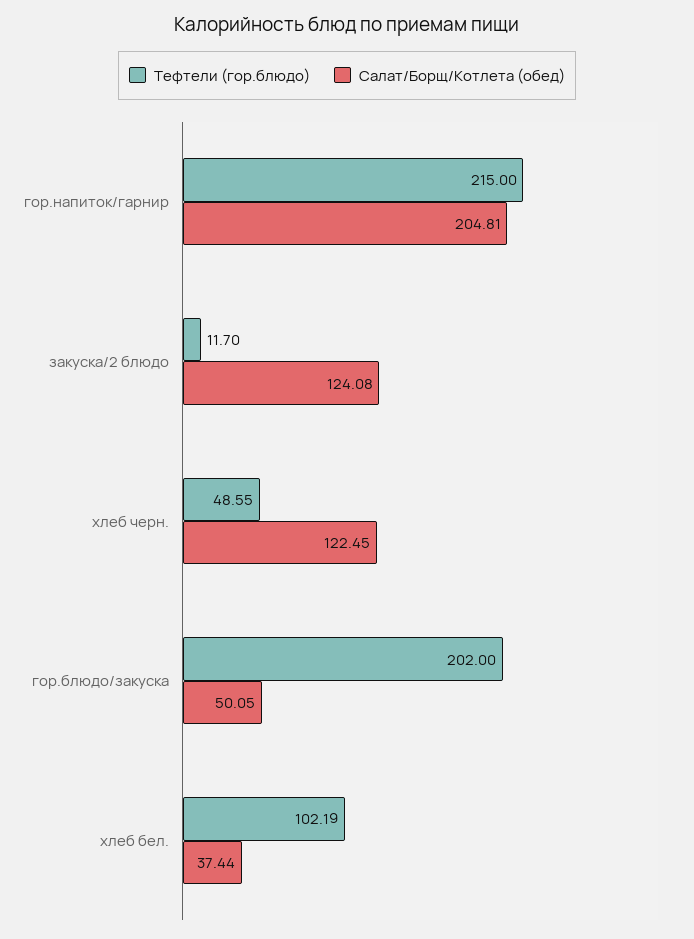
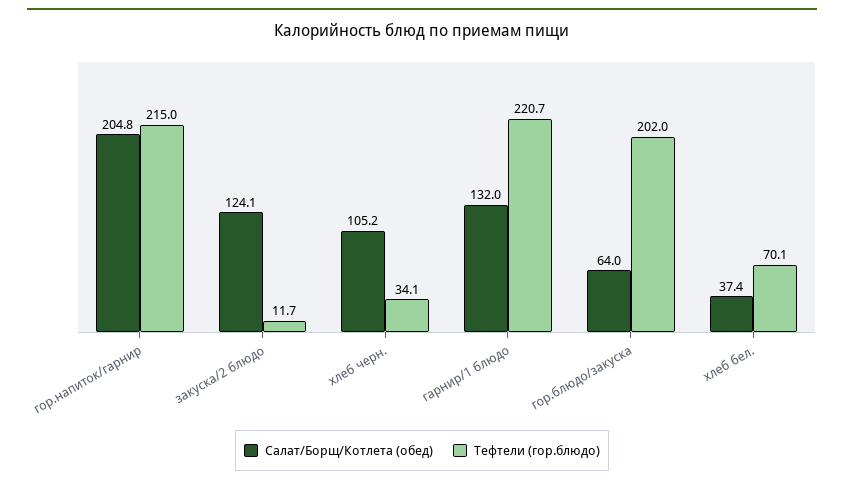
Тефтели (гор.блюдо), хлеб черн.: 48.55 -> 34.1
Салат/Борщ/Котлета (обед), хлеб черн.: 122.45 -> 105.2
Салат/Борщ/Котлета (обед), гор.блюдо/закуска: 50.05 -> 64
Тефтели (гор.блюдо), хлеб бел.: 102.19 -> 70.1
Салат/Борщ/Котлета (обед), гарнир/1 блюдо: none -> 132
Тефтели (гор.блюдо), гарнир/1 блюдо: none -> 220.7

